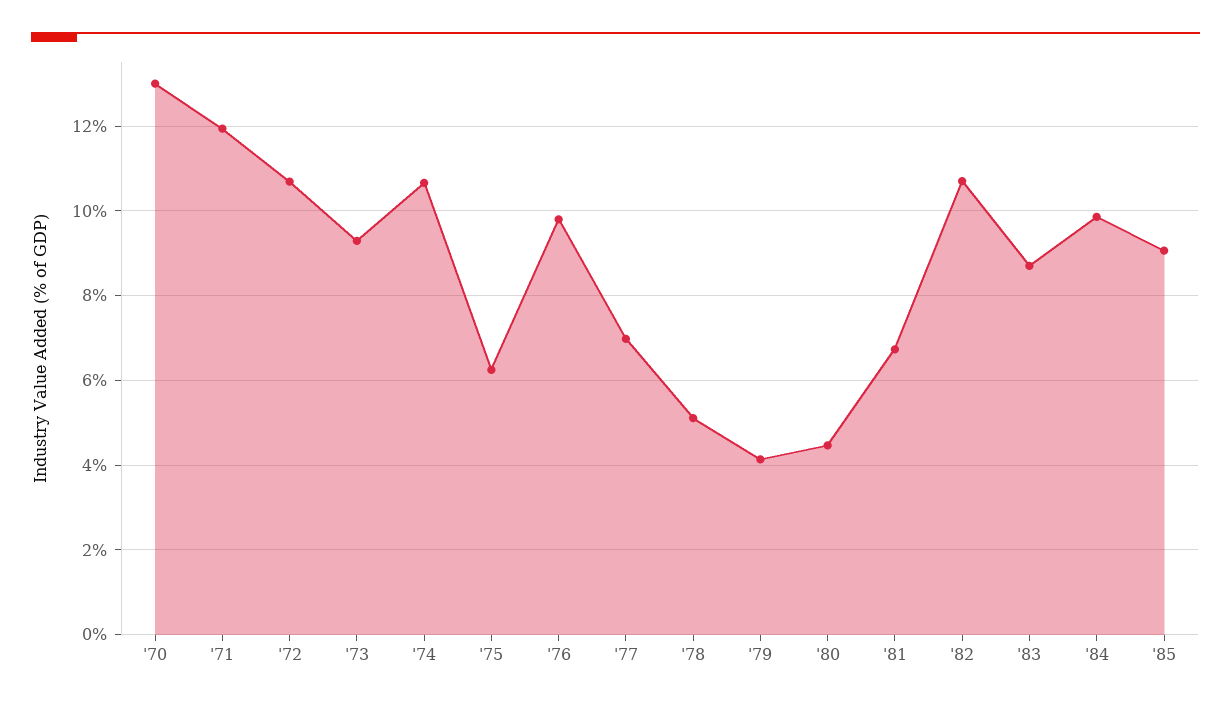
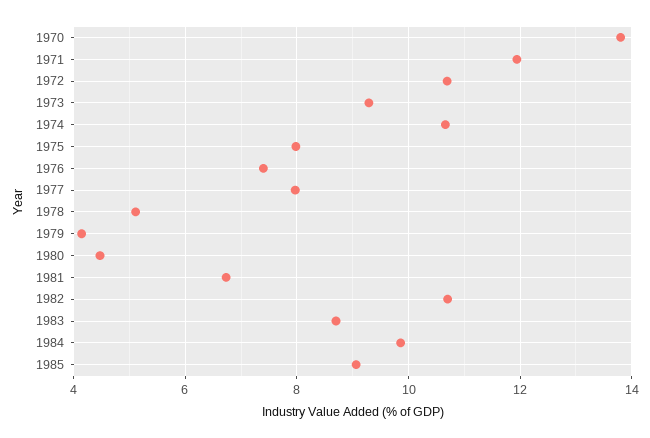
'70: 13 -> 13.8
'75: 6.2 -> 8
'76: 9.8 -> 7.4
'77: 7 -> 8

